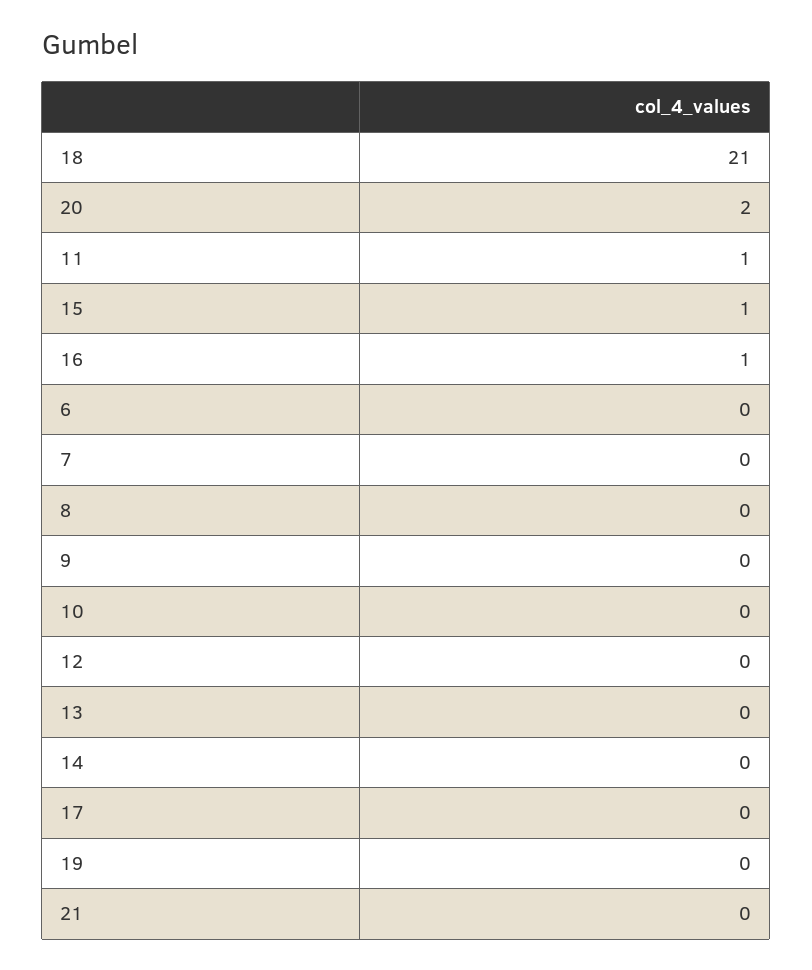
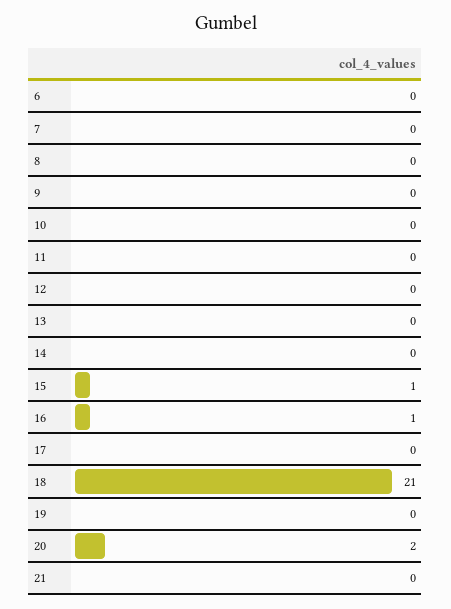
11: 1 -> 0

